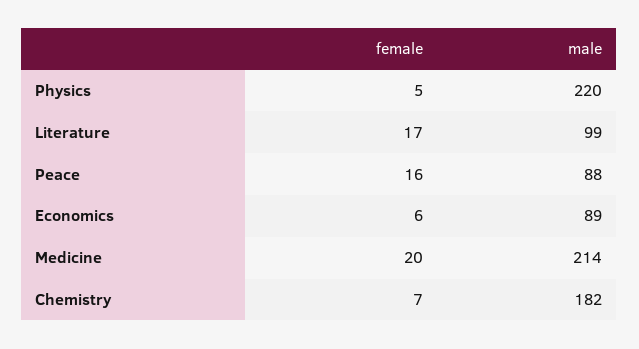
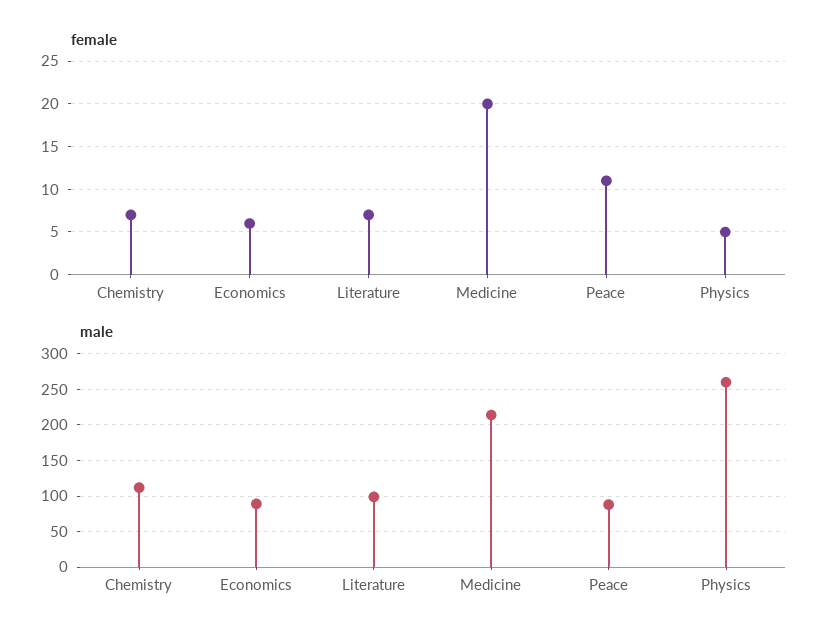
male, Physics: 220 -> 260
female, Literature: 17 -> 7
female, Peace: 16 -> 11
male, Chemistry: 182 -> 110

